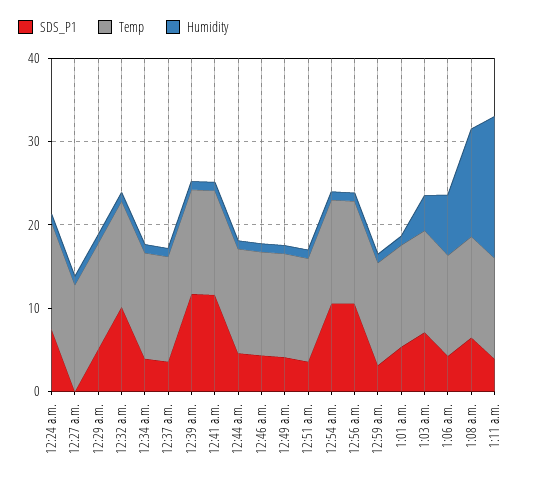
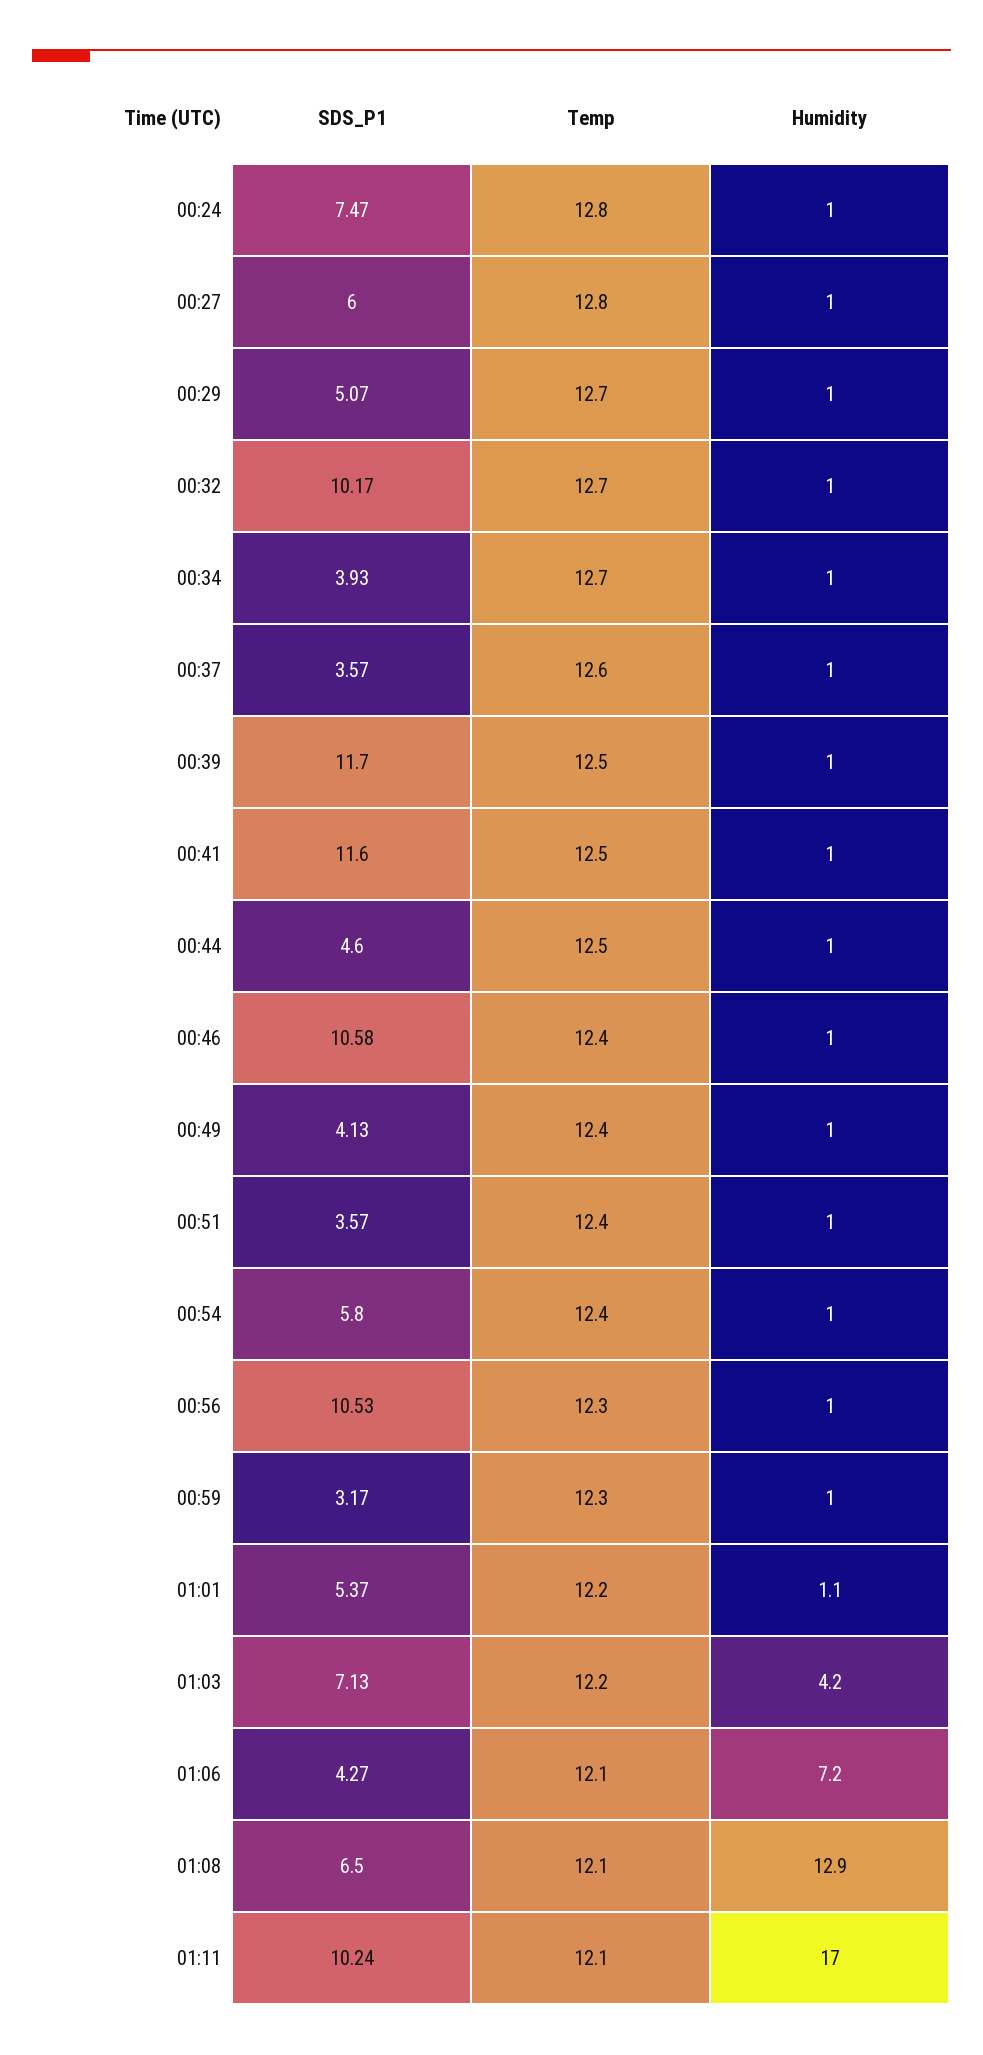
SDS_P1, 12:27 a.m.: 0 -> 6
SDS_P1, 12:46 a.m.: 4 -> 10.58
SDS_P1, 12:54 a.m.: 10 -> 5.8
SDS_P1, 1:11 a.m.: 4 -> 10.24

